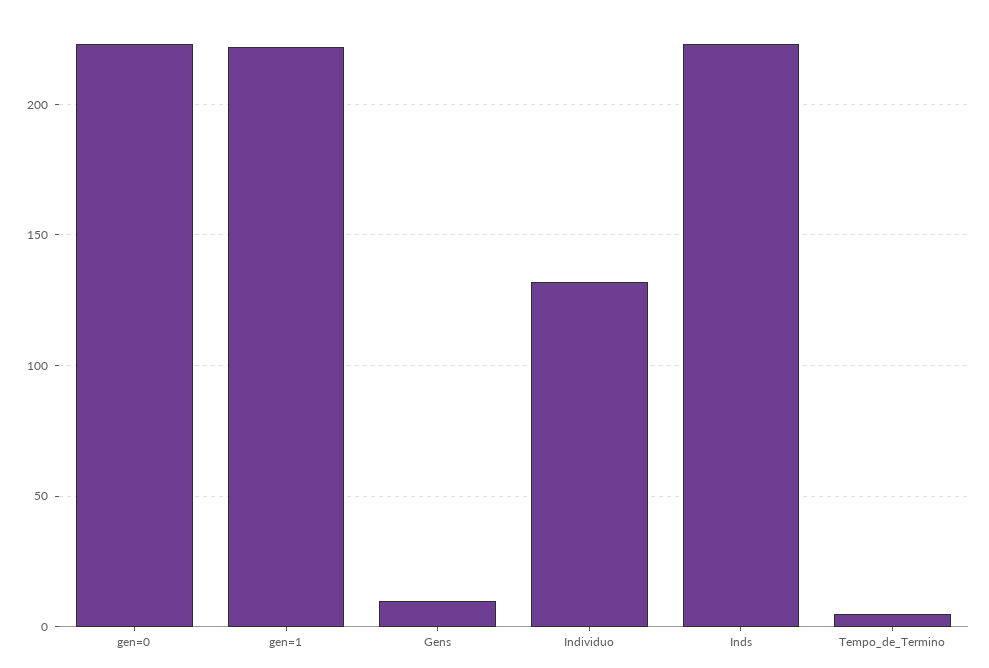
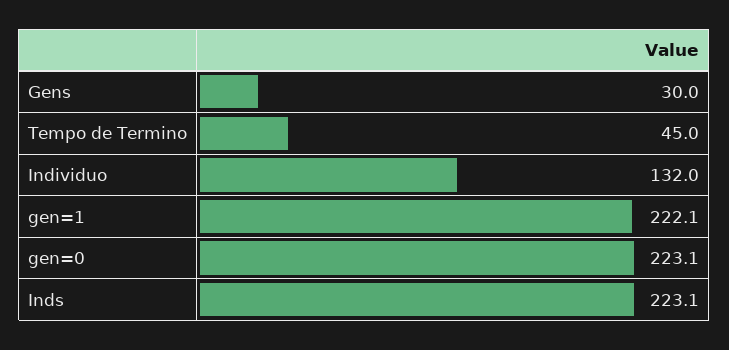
Gens: 10 -> 30
Tempo_de_Termino: 5 -> 45

